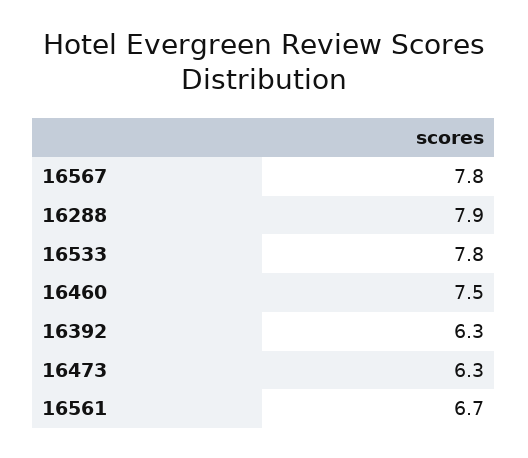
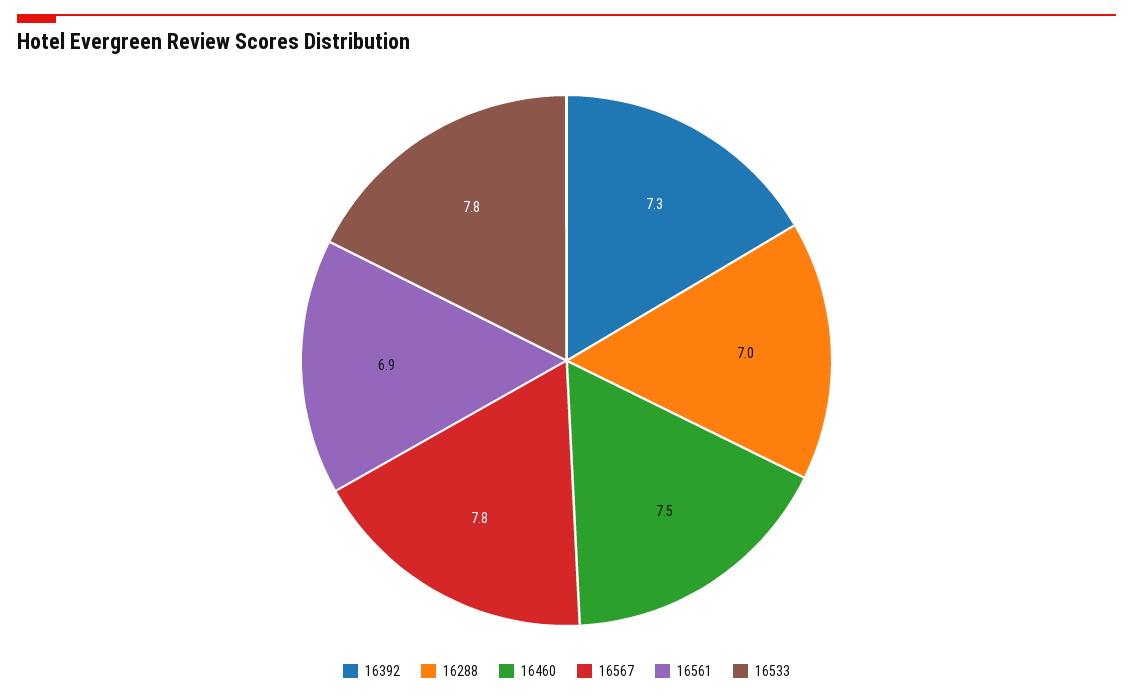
16288: 7.9 -> 7
16392: 6.3 -> 7.3
16473: 6.3 -> none
16561: 6.7 -> 6.9

